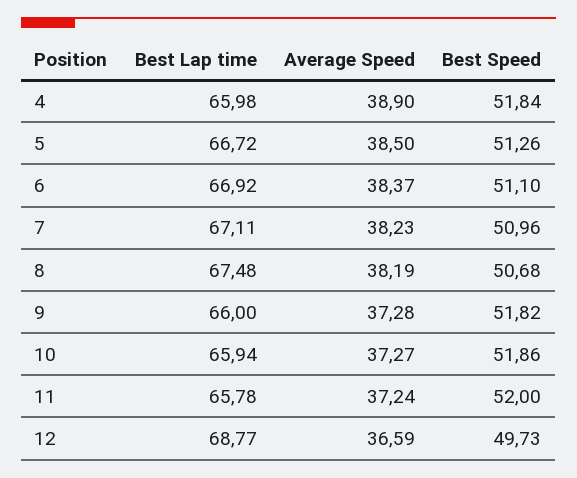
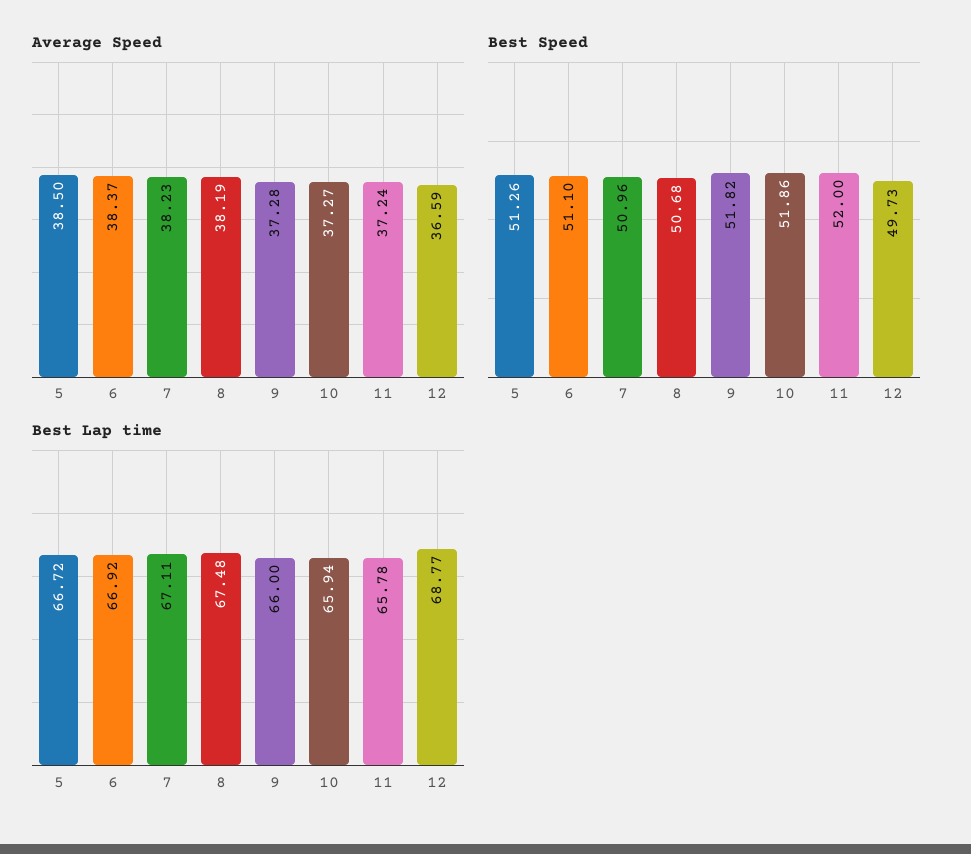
Best Lap time, 4: 65.98 -> none
Average Speed, 4: 38.9 -> none
Best Speed, 4: 51.84 -> none

